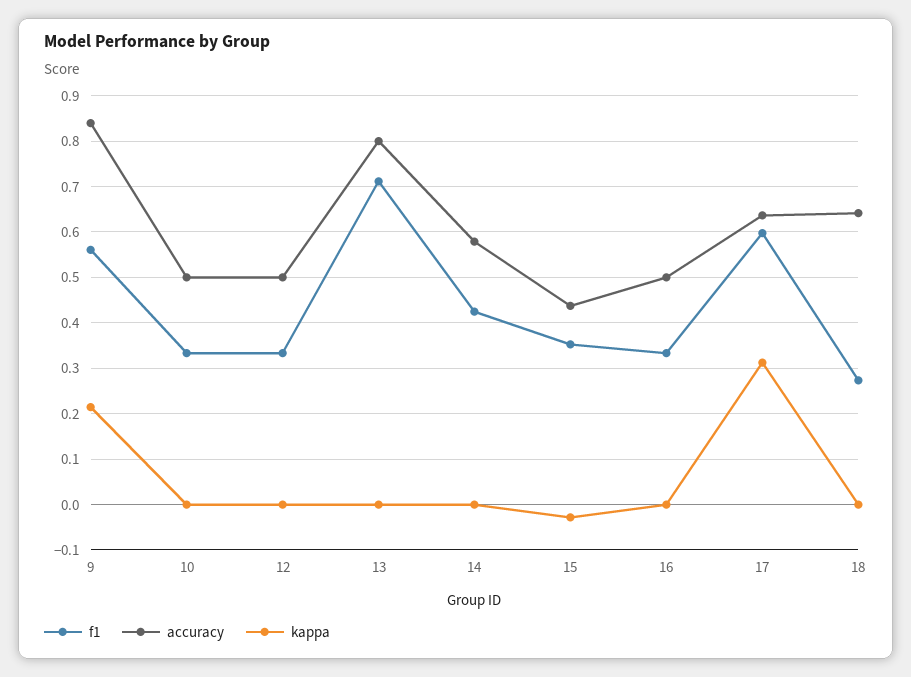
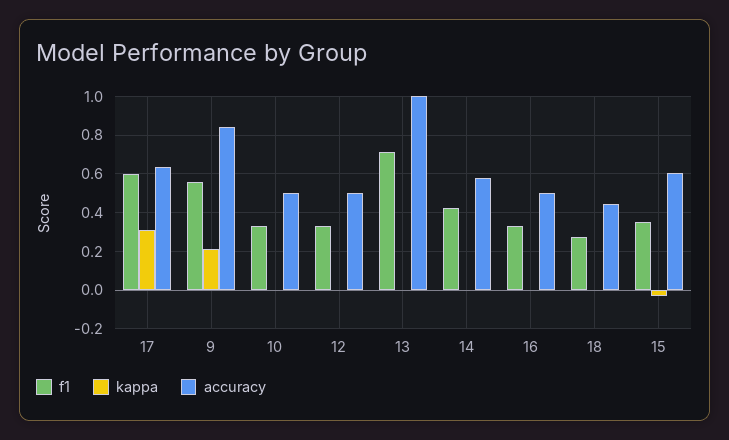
accuracy, 13: 0.8 -> 1
accuracy, 15: 0.44 -> 0.6
accuracy, 18: 0.64 -> 0.45

